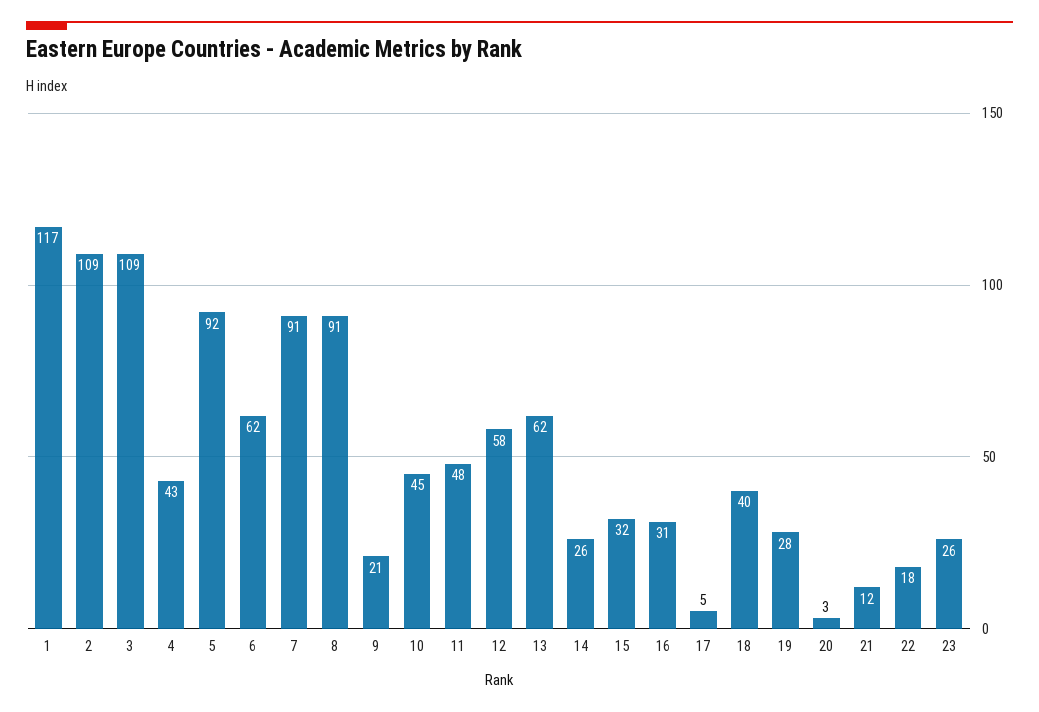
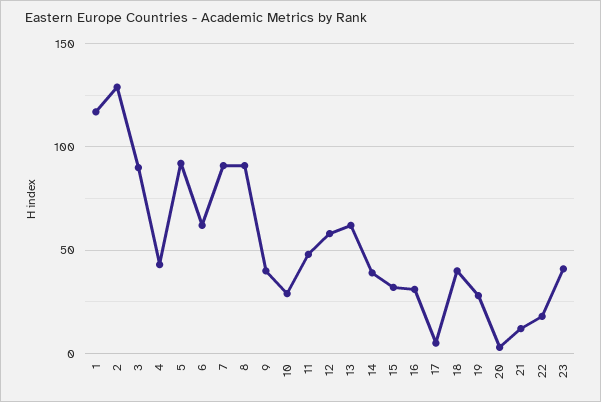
2: 109 -> 130
3: 109 -> 90
9: 21 -> 40
10: 45 -> 30
14: 26 -> 40
23: 26 -> 40

